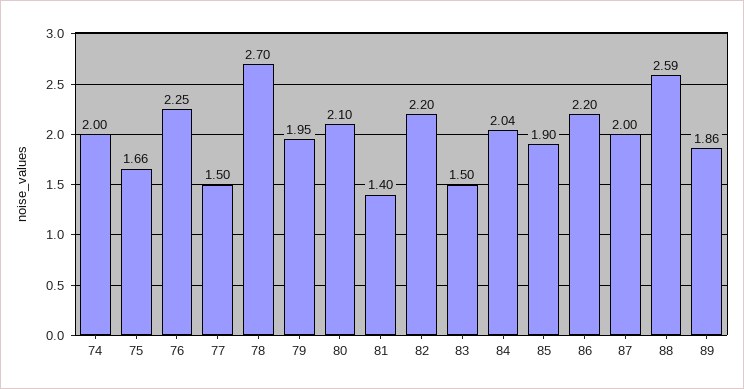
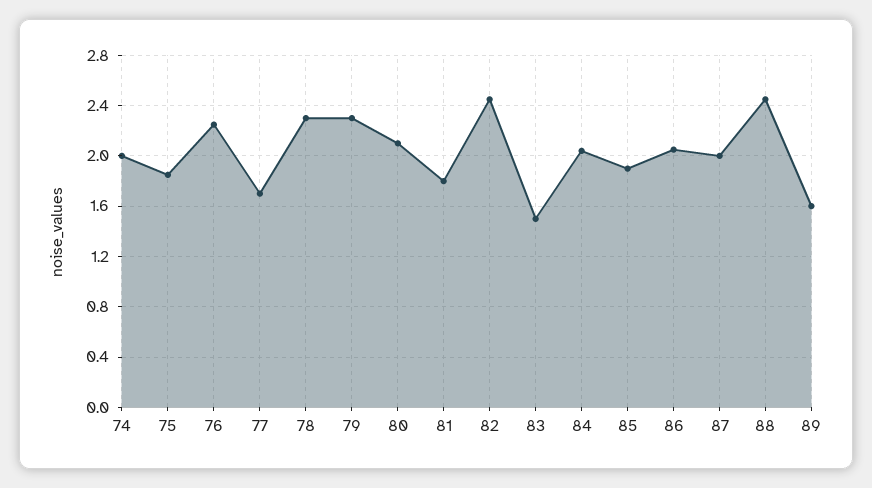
75: 1.66 -> 1.85
77: 1.5 -> 1.7
78: 2.7 -> 2.3
79: 1.95 -> 2.3
81: 1.4 -> 1.8
82: 2.2 -> 2.45
86: 2.2 -> 2.05
88: 2.59 -> 2.45
89: 1.86 -> 1.6

